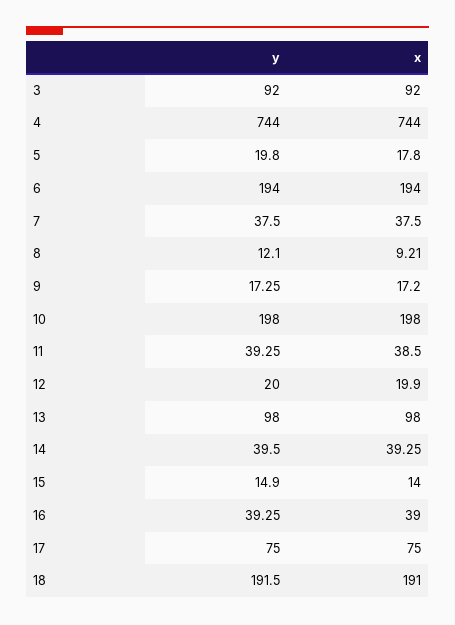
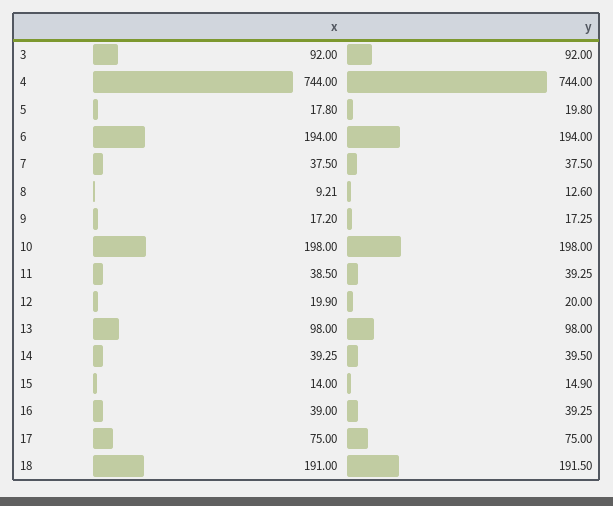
y, 8: 12.1 -> 12.6

